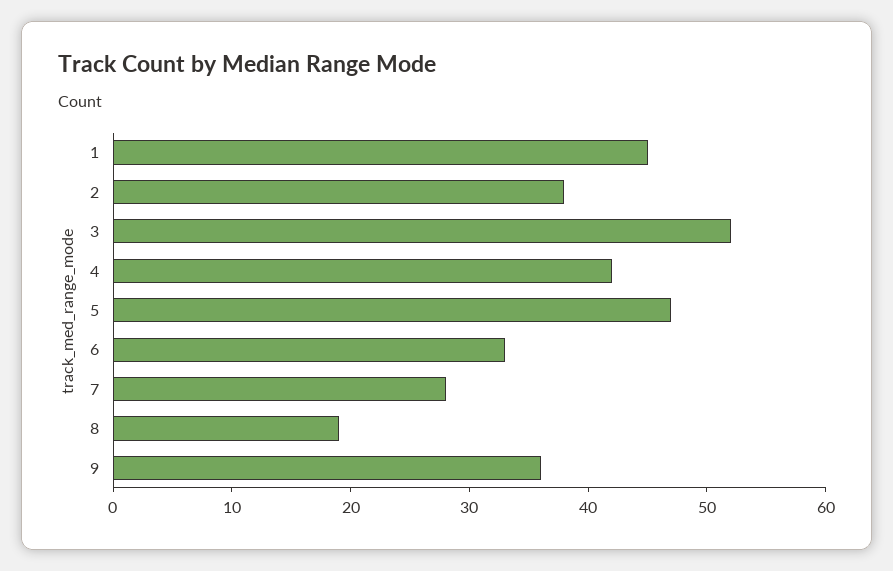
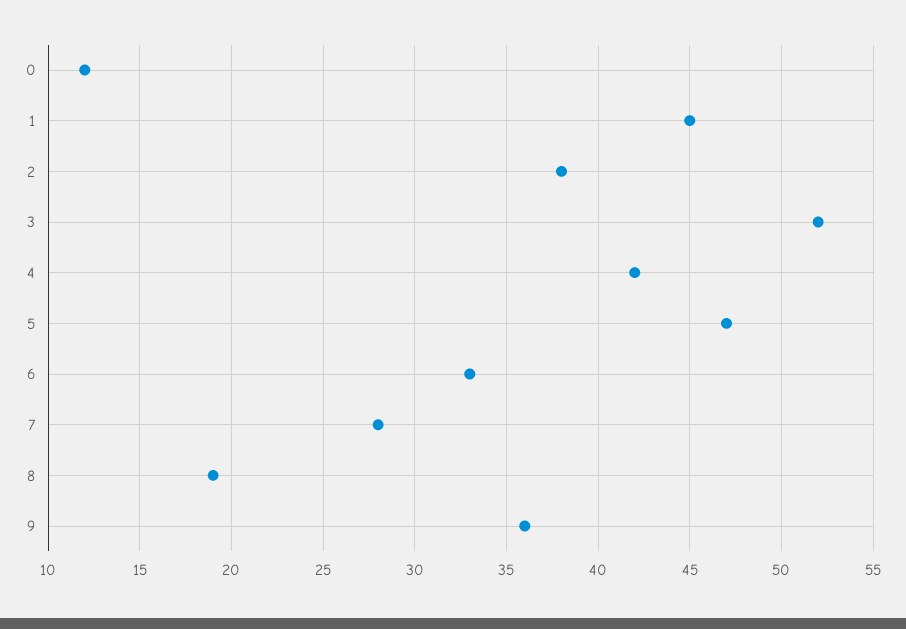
0: none -> 12

